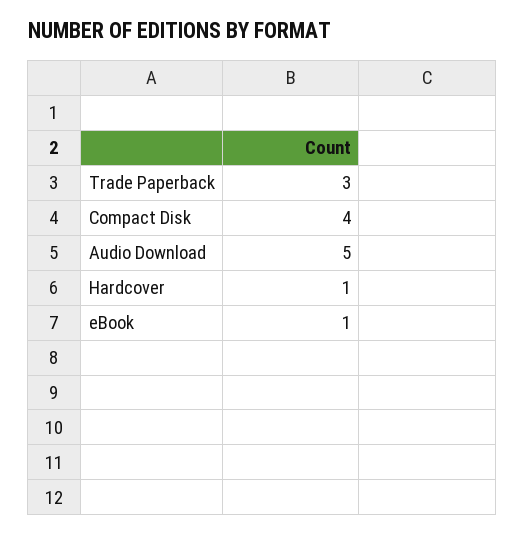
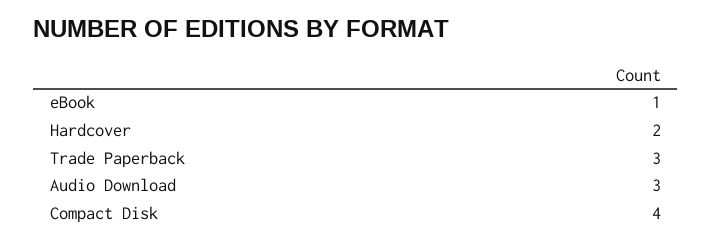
Audio Download: 5 -> 3
Hardcover: 1 -> 2

